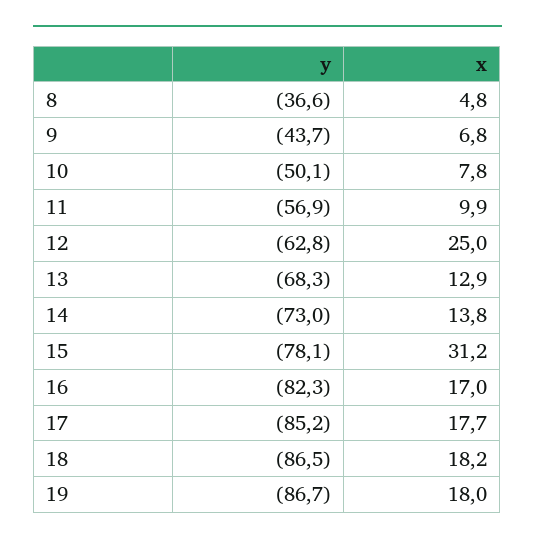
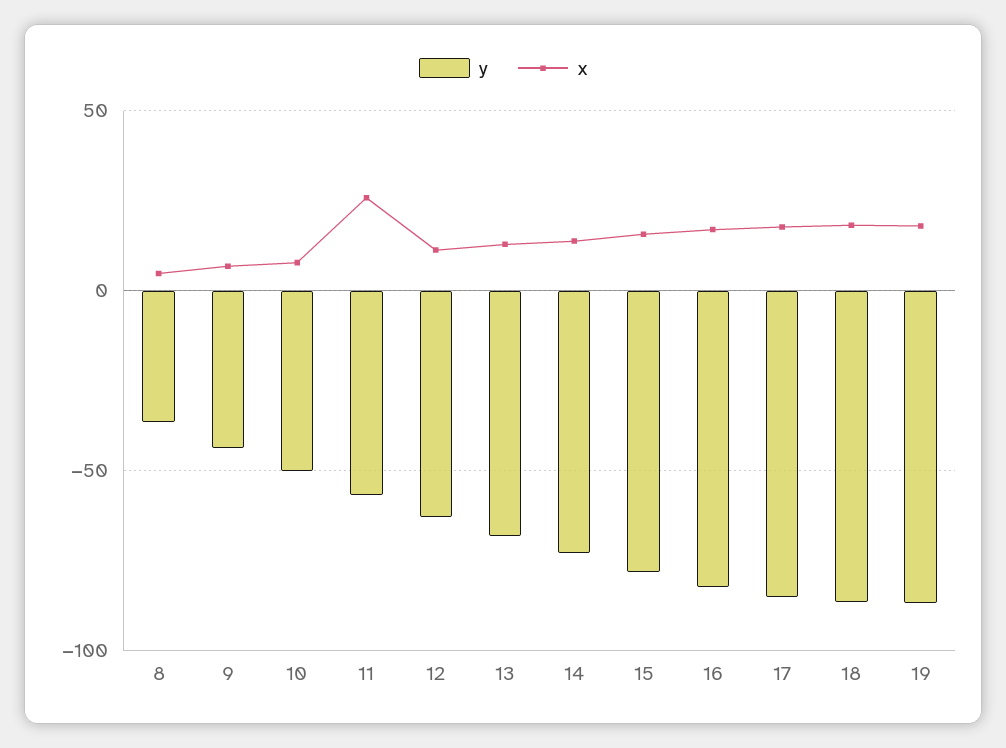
x, 11: 9.9 -> 25
x, 12: 25 -> 10
x, 15: 31.2 -> 15

